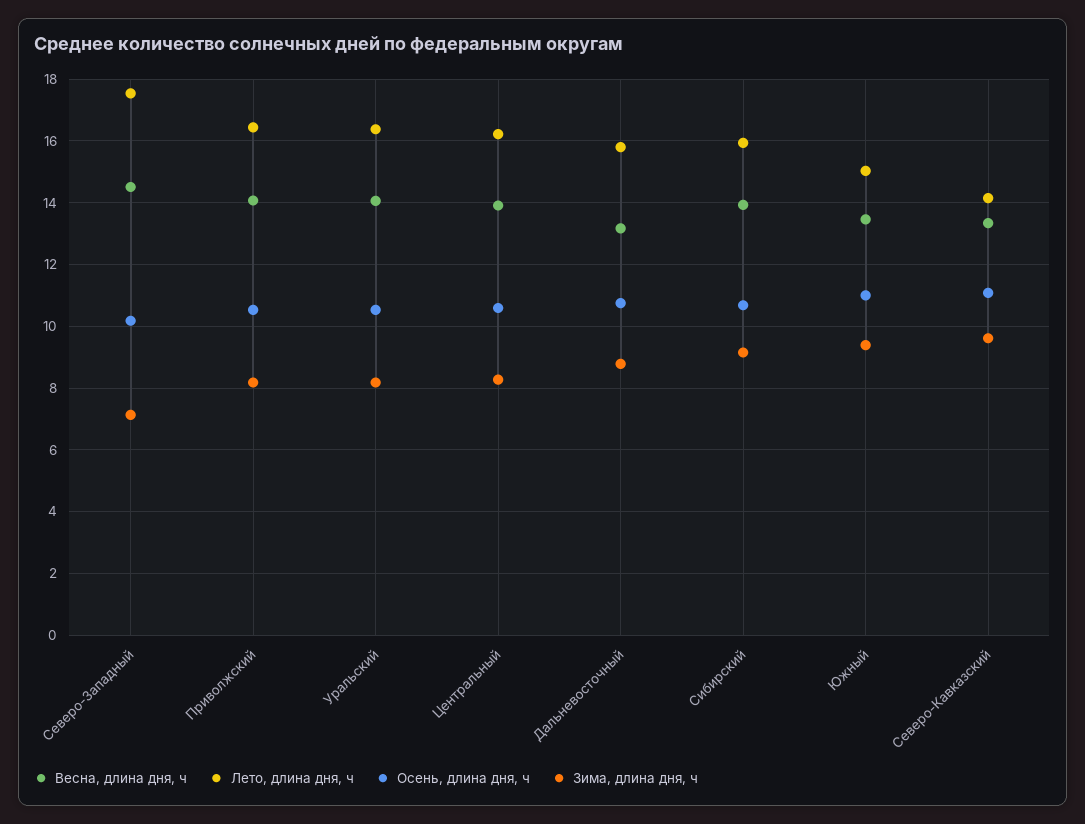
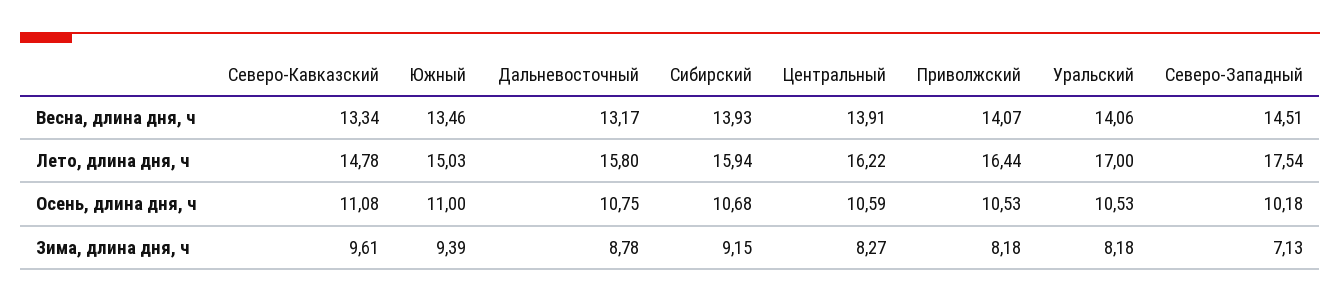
Лето, длина дня, ч, Уральский: 16.4 -> 17
Лето, длина дня, ч, Северо-Кавказский: 14.2 -> 14.78

